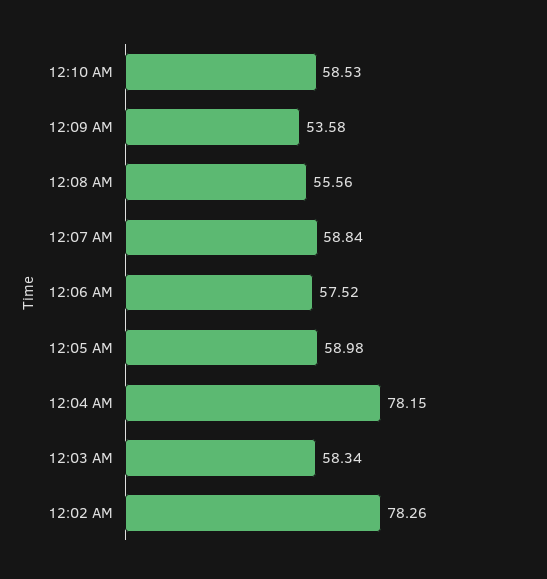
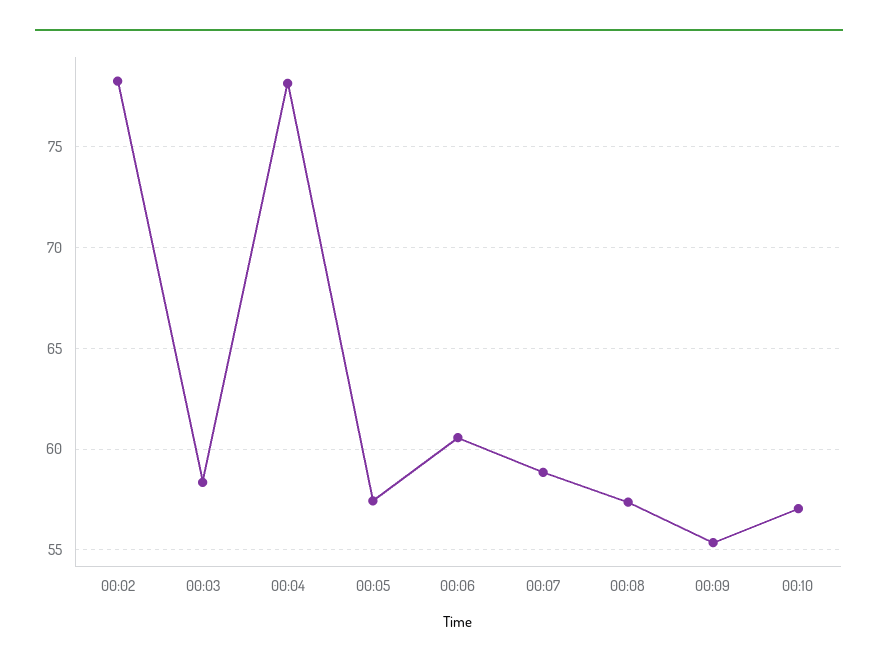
12:10 AM: 58.53 -> 57
12:09 AM: 53.58 -> 55.5
12:08 AM: 55.56 -> 57.5
12:06 AM: 57.52 -> 60.5
12:05 AM: 58.98 -> 57.5

